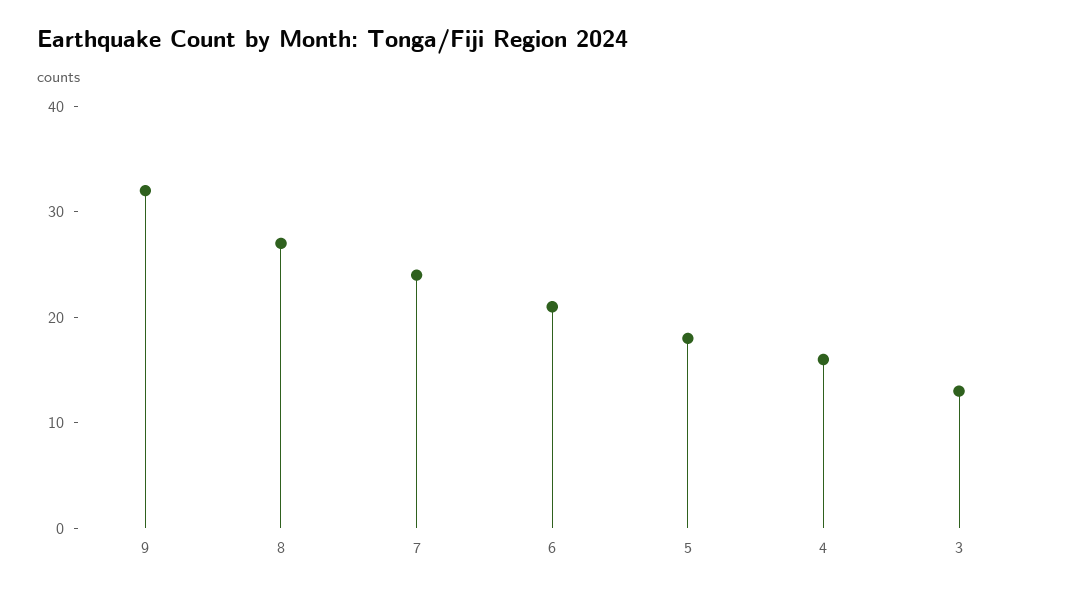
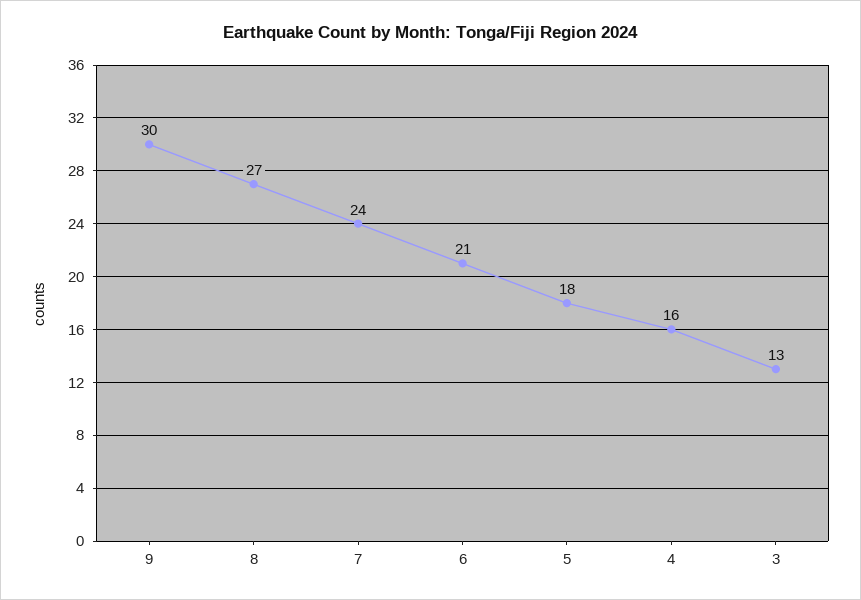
9: 32 -> 30

